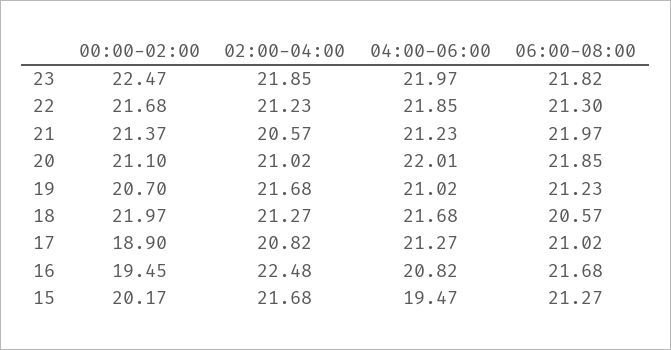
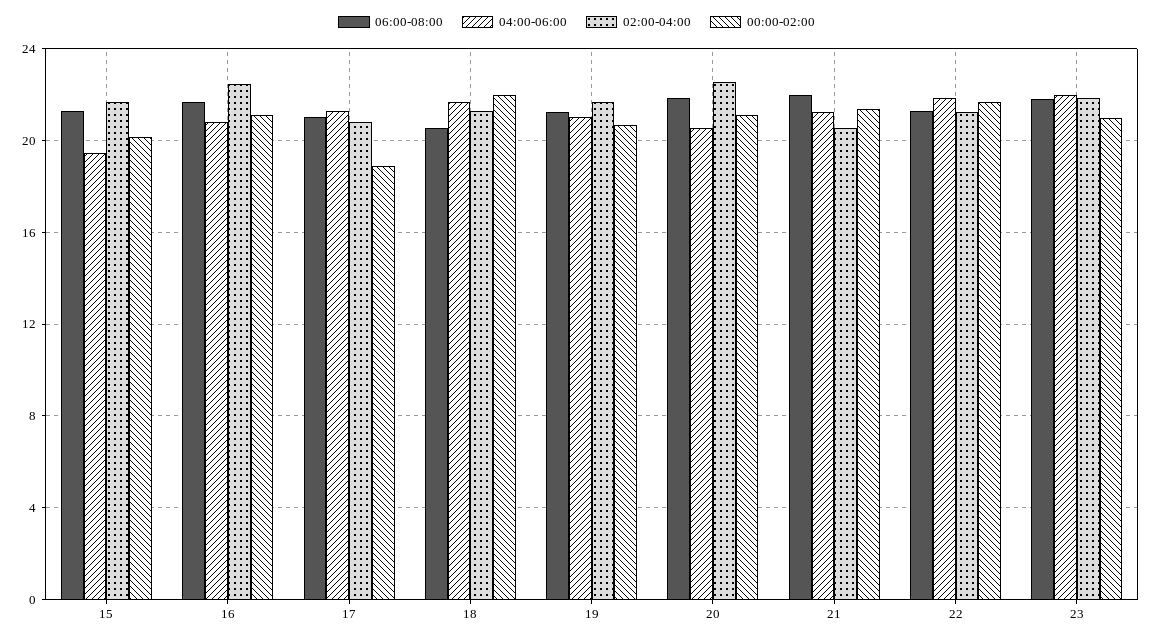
00:00-02:00, 23: 22.47 -> 21
02:00-04:00, 20: 21.02 -> 22.5
04:00-06:00, 20: 22.01 -> 20.5
00:00-02:00, 16: 19.45 -> 21

